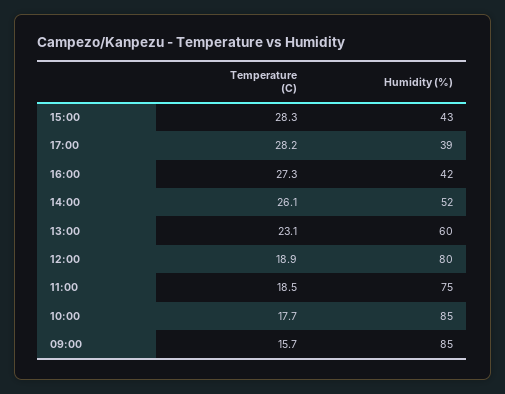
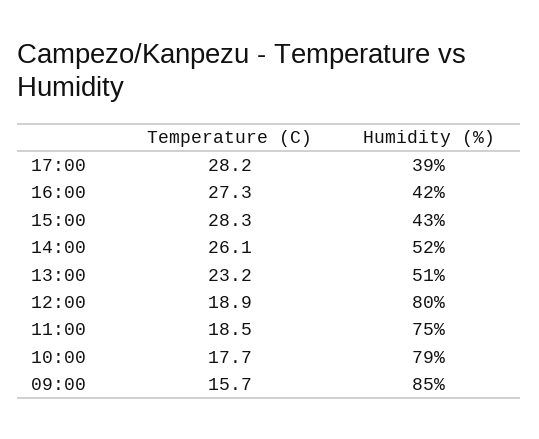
Temperature (C), 13:00: 23.1 -> 23.2
Humidity (%), 13:00: 60 -> 51
Humidity (%), 10:00: 85 -> 79

